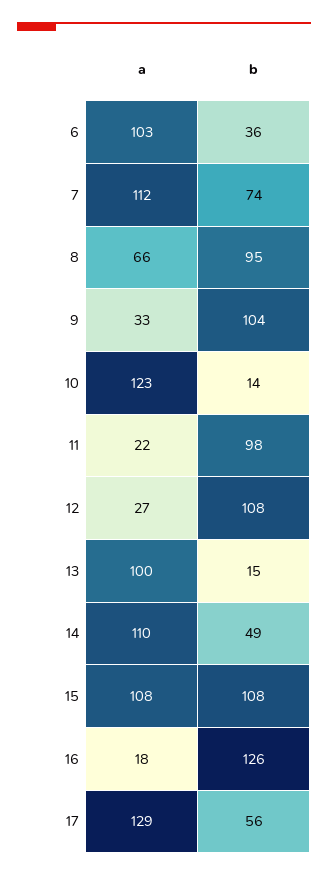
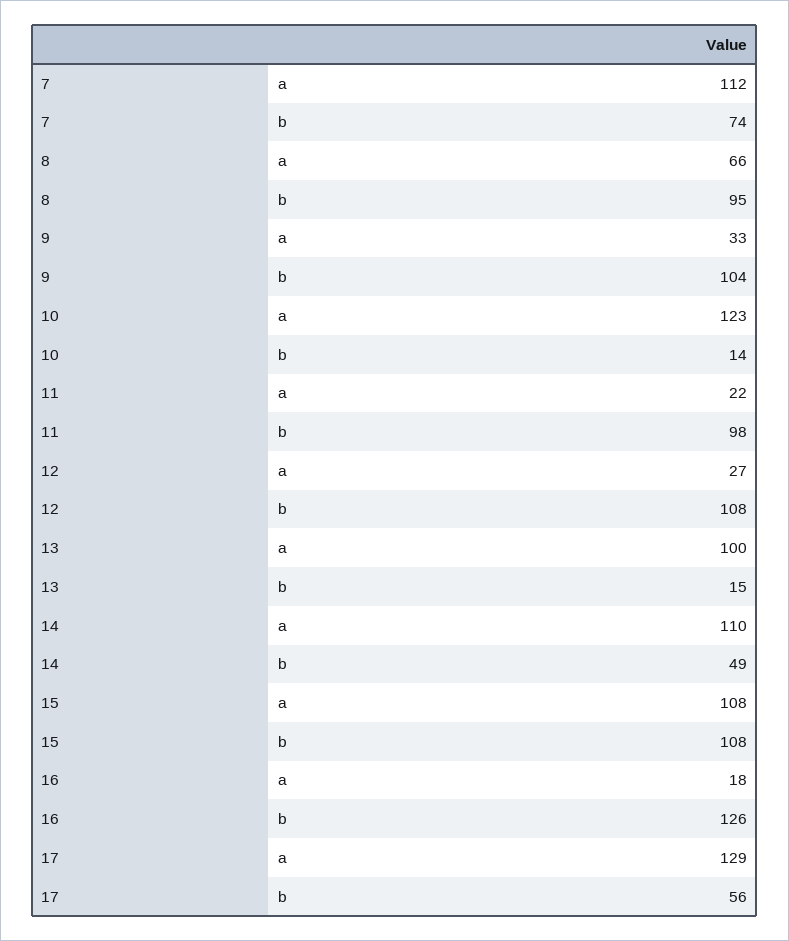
a, 6: 103 -> none
b, 6: 36 -> none

